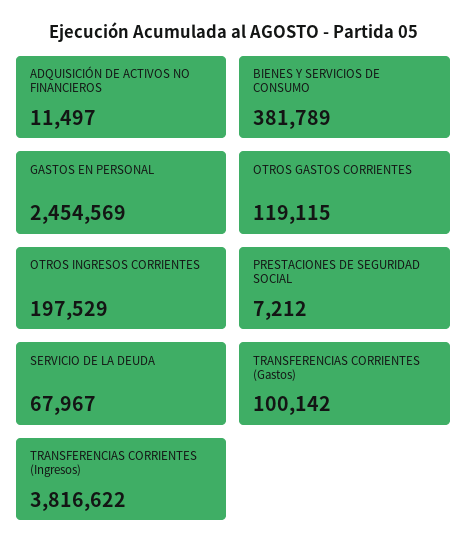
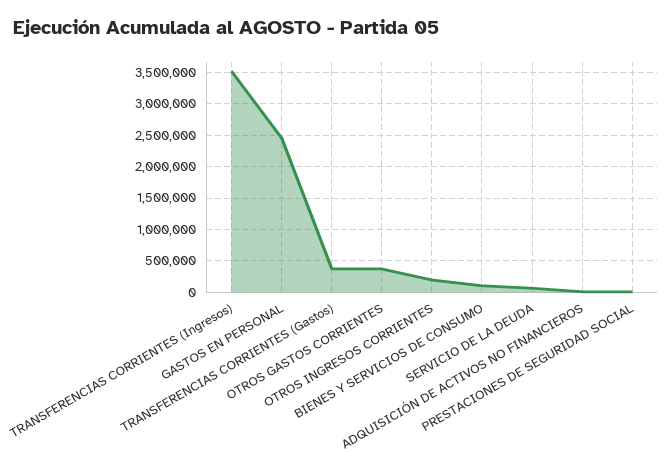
BIENES Y SERVICIOS DE CONSUMO: 381789 -> 100000
OTROS GASTOS CORRIENTES: 119115 -> 400000
TRANSFERENCIAS CORRIENTES (Gastos): 100142 -> 400000
TRANSFERENCIAS CORRIENTES (Ingresos): 3816622 -> 3500000

